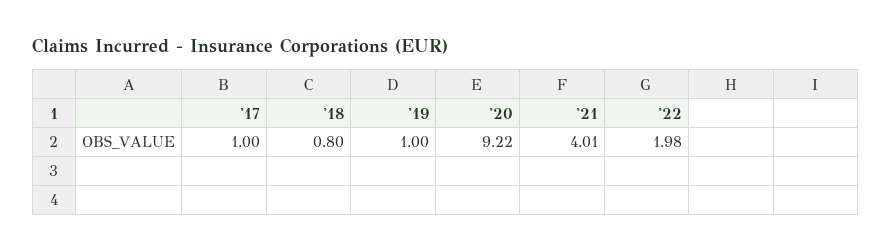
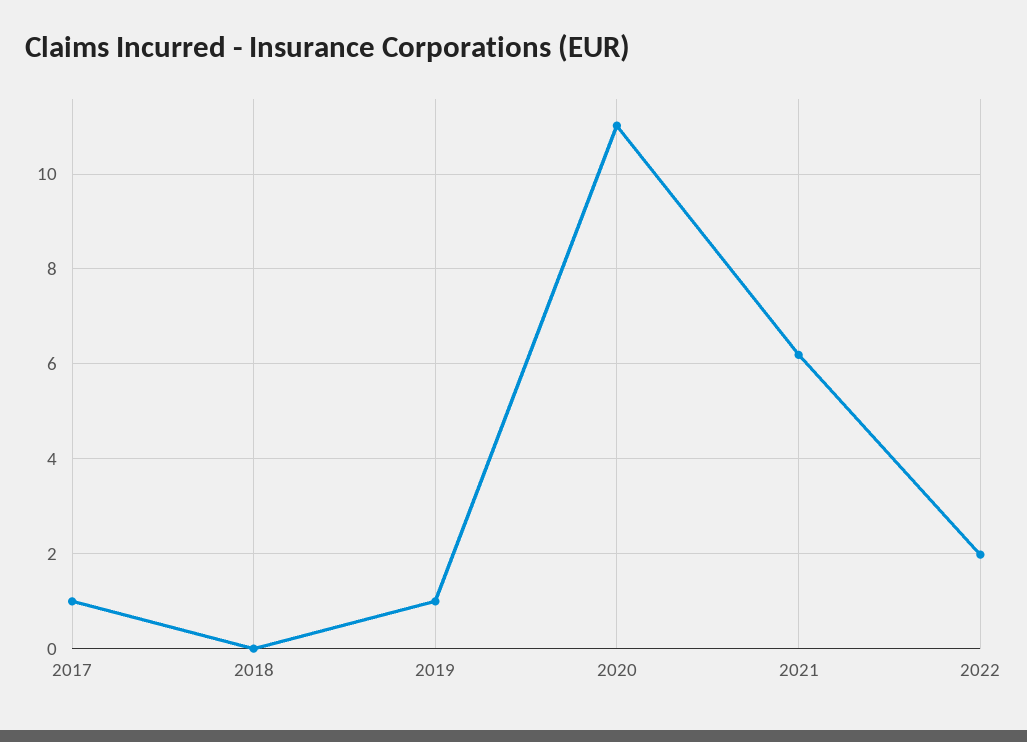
'18: 0.8 -> 0
'20: 9.22 -> 11
'21: 4.01 -> 6.2

